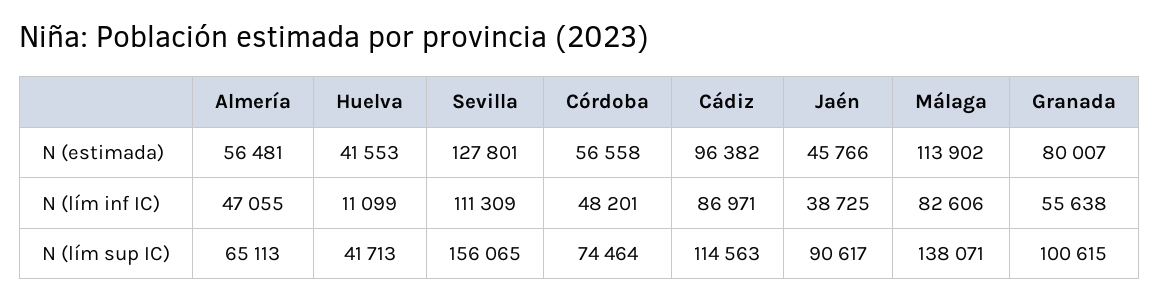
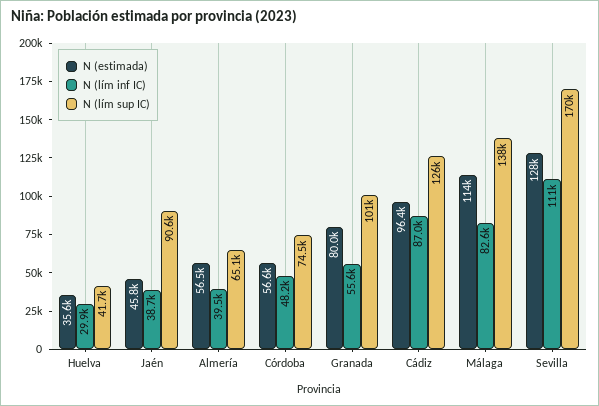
N (estimada), Huelva: 41553 -> 35600
N (lím inf IC), Almería: 47055 -> 39500
N (lím inf IC), Huelva: 11099 -> 29900
N (lím sup IC), Sevilla: 156065 -> 170000
N (lím sup IC), Cádiz: 114563 -> 126000

